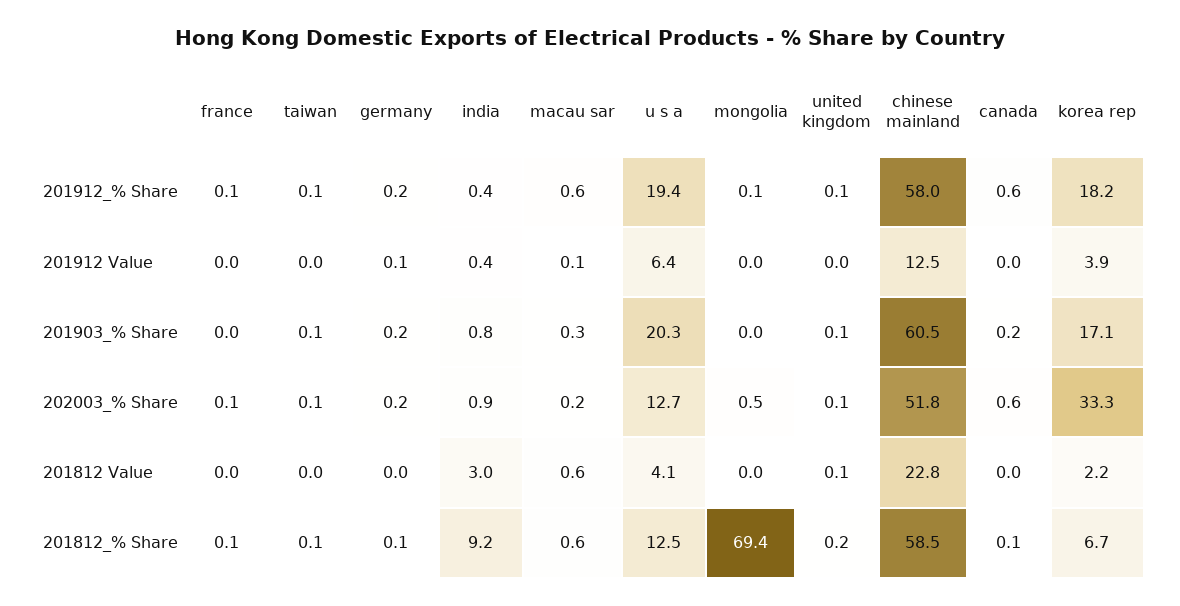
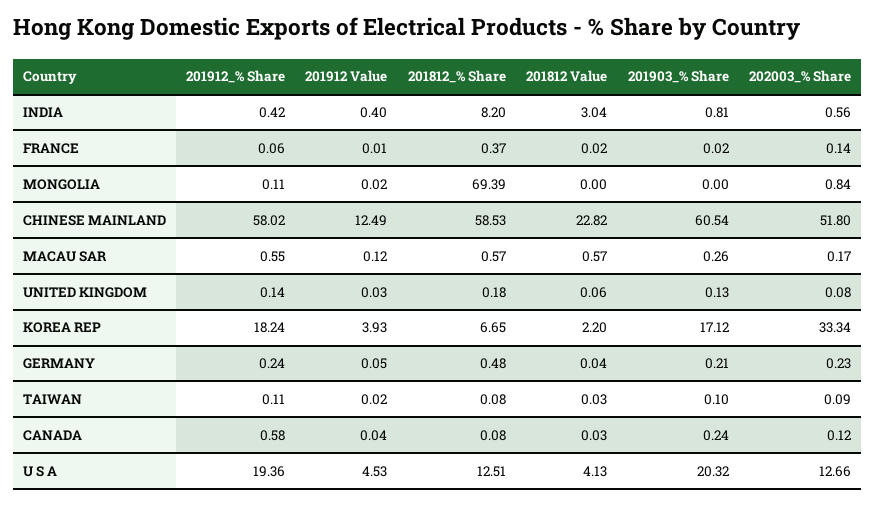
u s a, 201912 Value: 6.4 -> 4.53
india, 202003_% Share: 0.9 -> 0.56
mongolia, 202003_% Share: 0.5 -> 0.84
canada, 202003_% Share: 0.6 -> 0.12
france, 201812_% Share: 0.1 -> 0.37
germany, 201812_% Share: 0.1 -> 0.48
india, 201812_% Share: 9.2 -> 8.2

